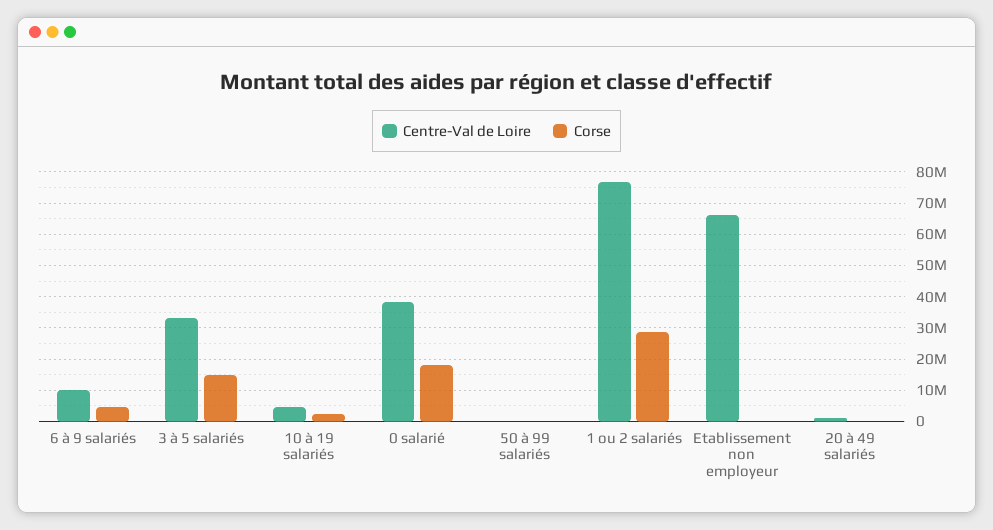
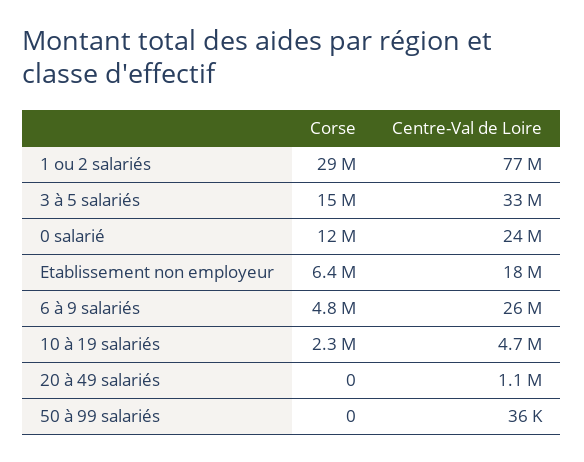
Centre-Val de Loire, 6 à 9 salariés: 10000000 -> 26000000
Centre-Val de Loire, 0 salarié: 38000000 -> 24000000
Corse, 0 salarié: 18000000 -> 12000000
Centre-Val de Loire, Etablissement non employeur: 66000000 -> 18000000
Corse, Etablissement non employeur: 0 -> 6400000

